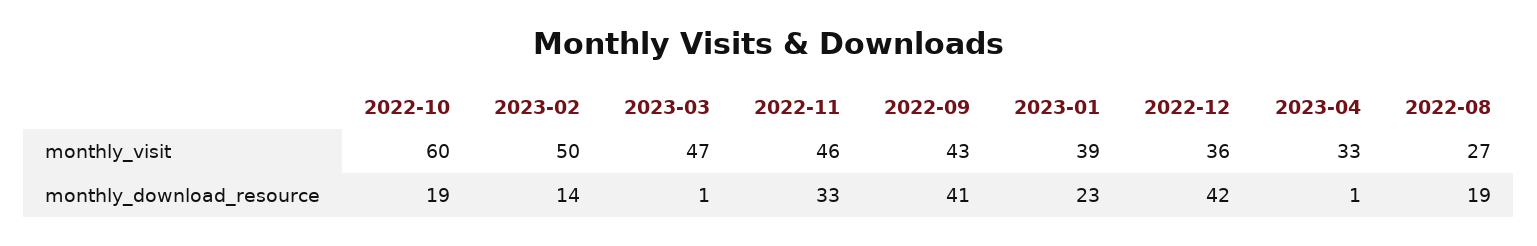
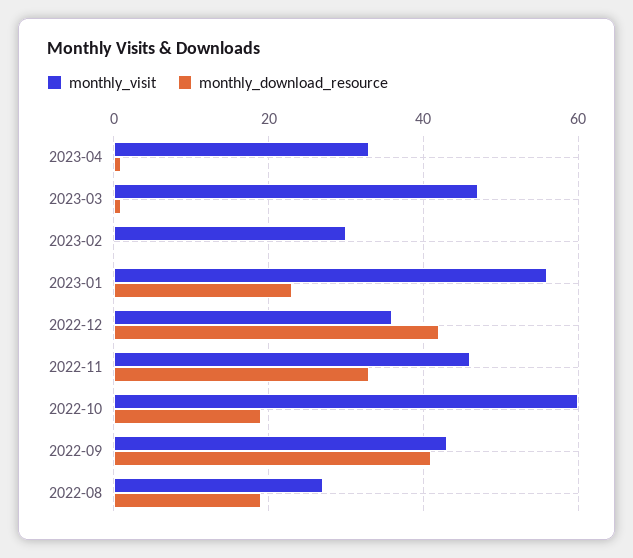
monthly_visit, 2023-02: 50 -> 30
monthly_visit, 2023-01: 39 -> 55
monthly_download_resource, 2023-02: 14 -> 0

